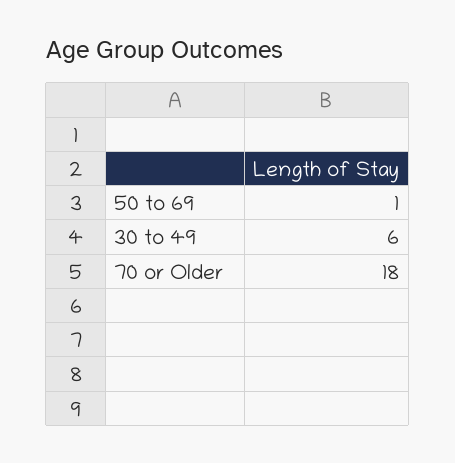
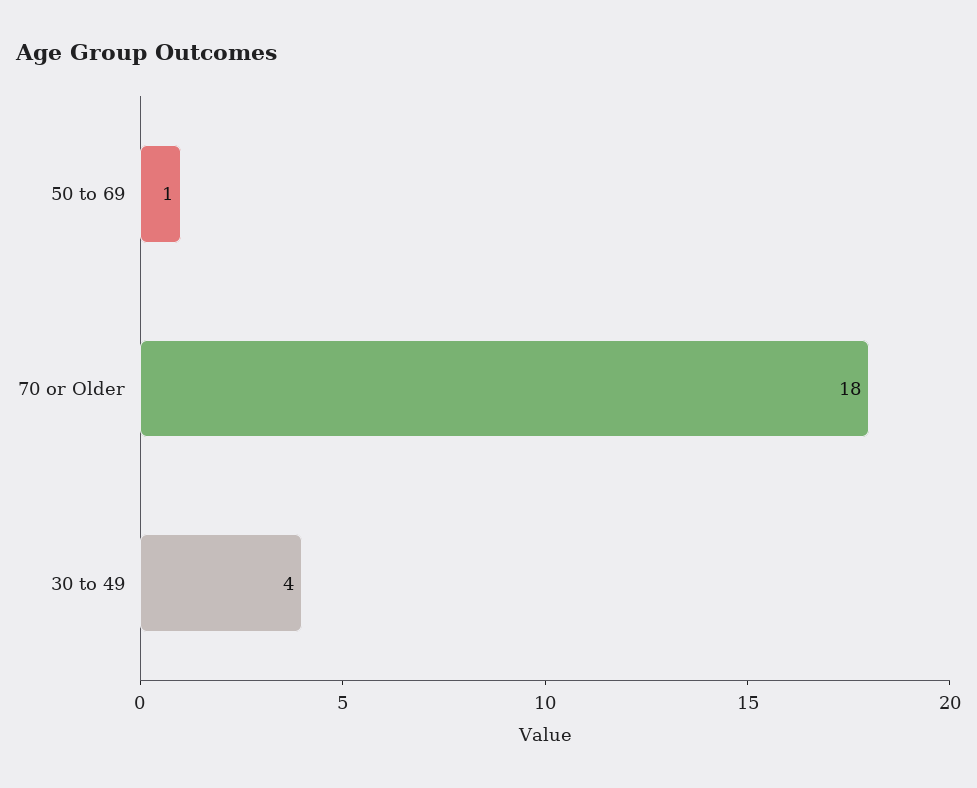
30 to 49: 6 -> 4

